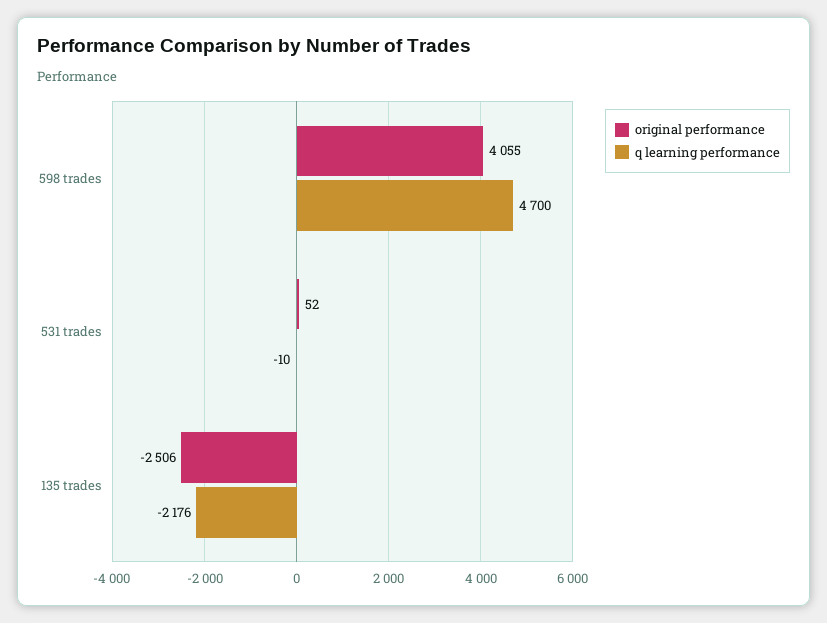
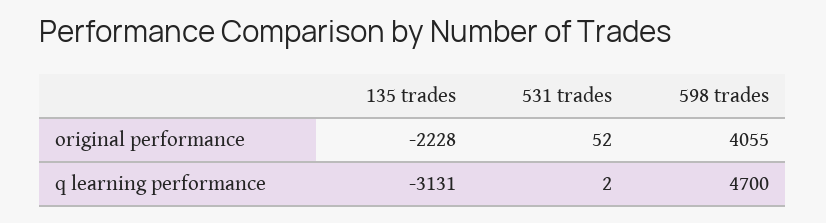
q learning performance, 531 trades: -10 -> 2
original performance, 135 trades: -2506 -> -2228
q learning performance, 135 trades: -2176 -> -3131

